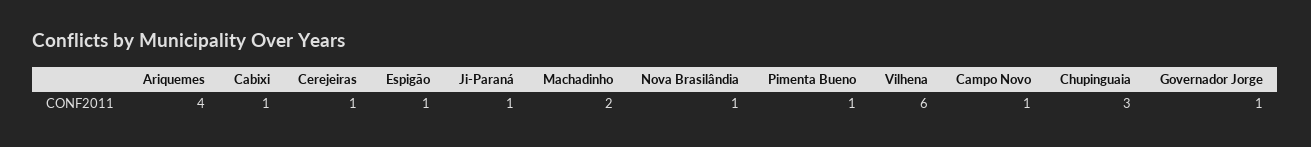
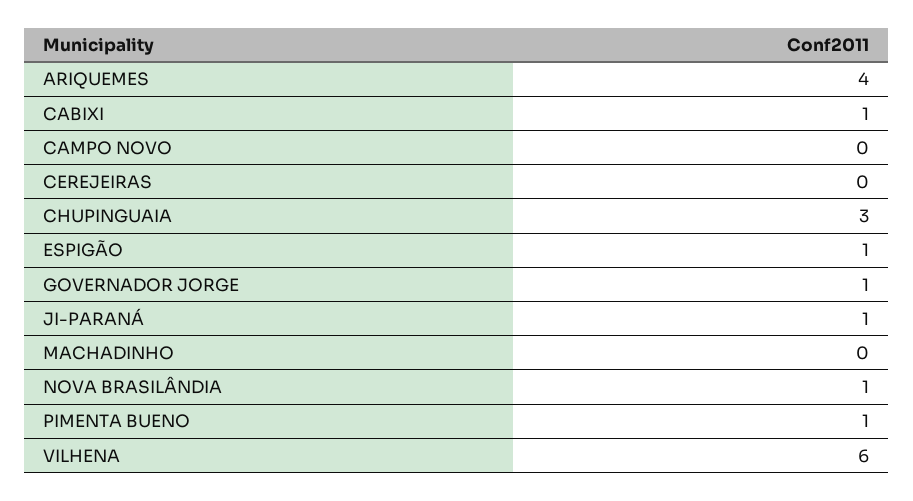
Cerejeiras: 1 -> 0
Machadinho: 2 -> 0
Campo Novo: 1 -> 0

